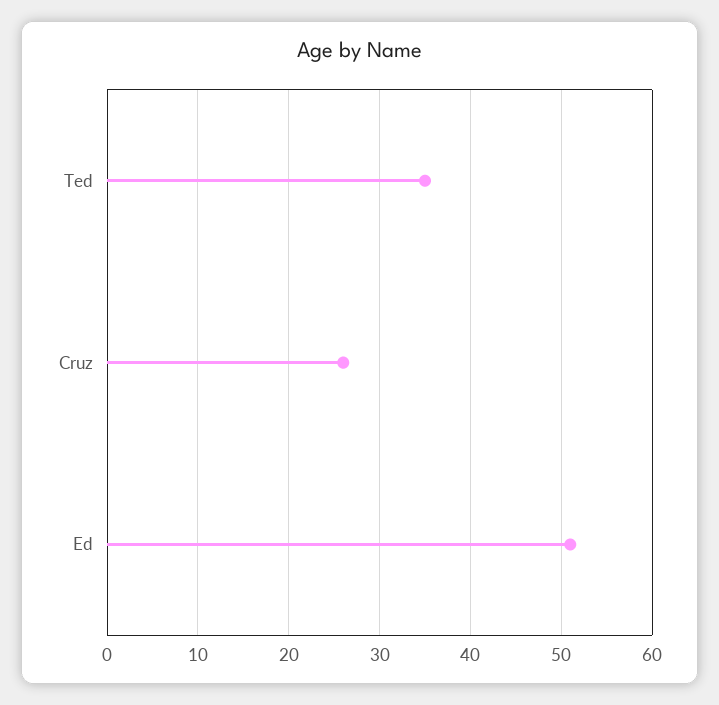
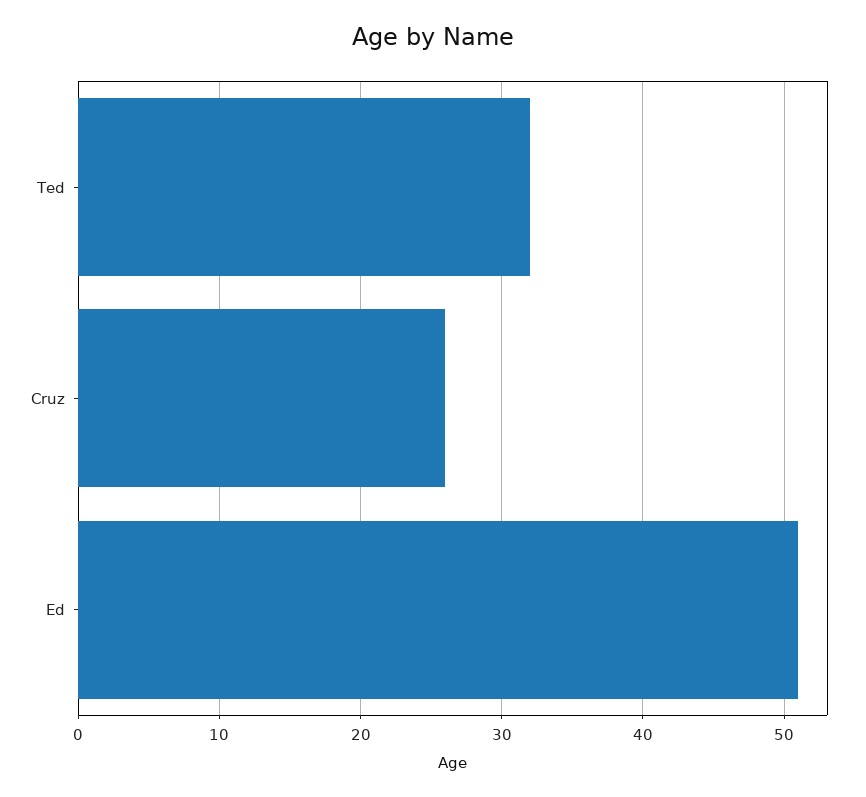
Ted: 35 -> 32

